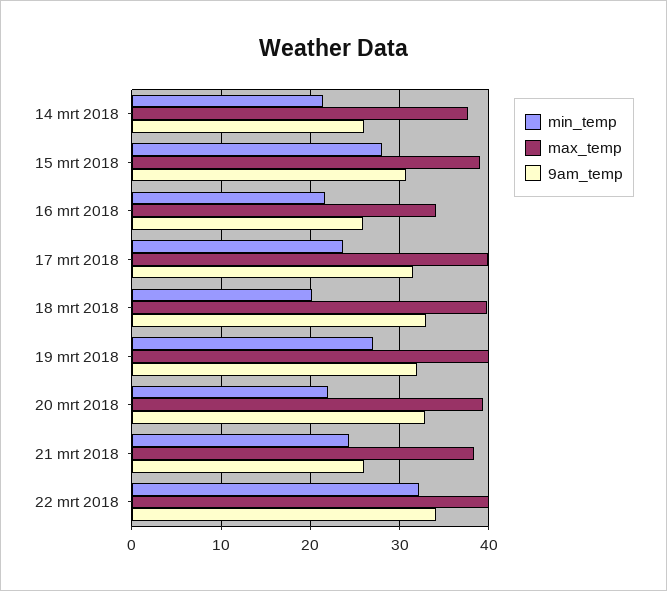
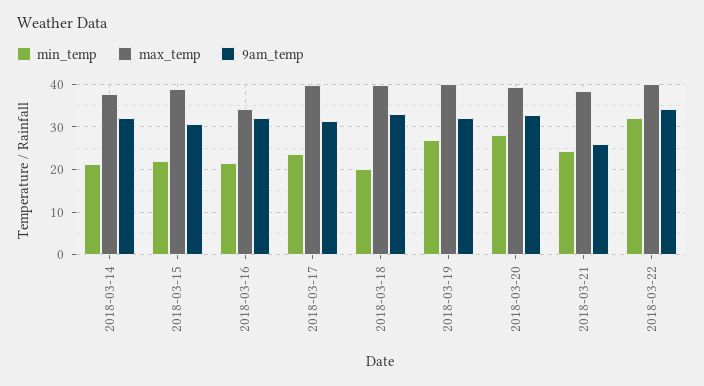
9am_temp, 14 mrt 2018: 26 -> 32
min_temp, 15 mrt 2018: 28 -> 22
9am_temp, 16 mrt 2018: 26 -> 32
min_temp, 20 mrt 2018: 22 -> 28

